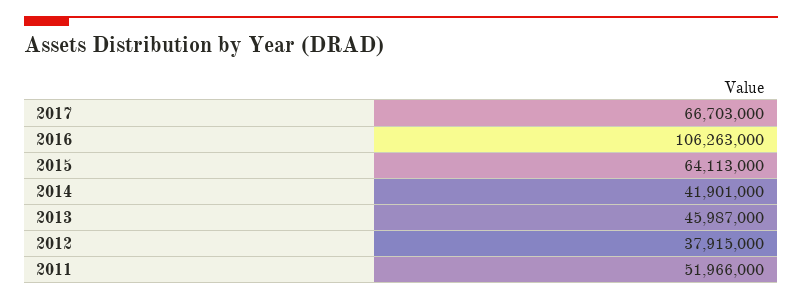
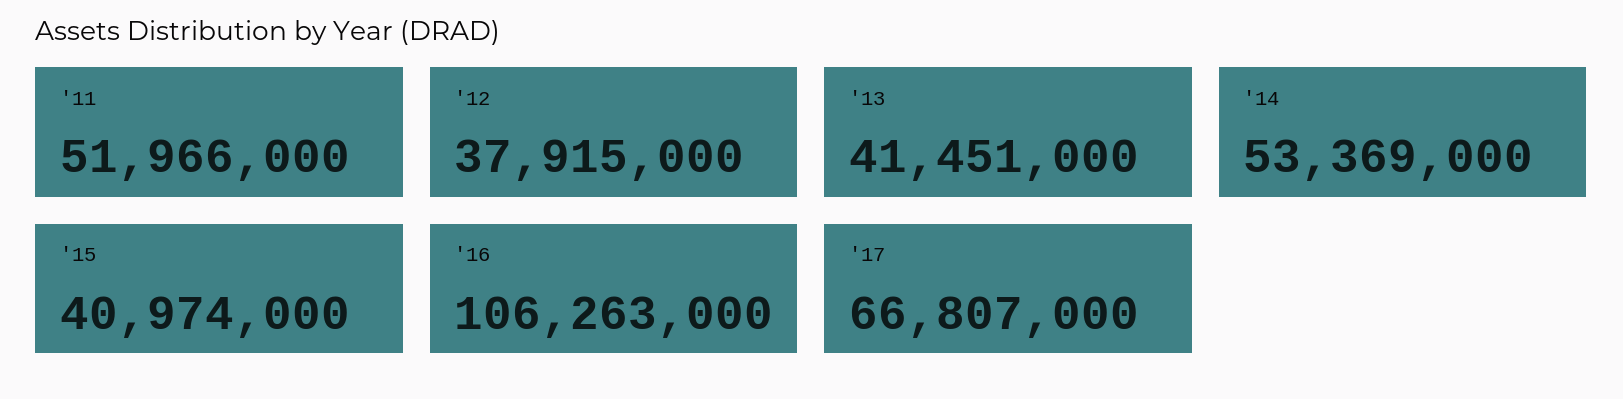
2017: 66703000 -> 66807000
2015: 64113000 -> 40974000
2014: 41901000 -> 53369000
2013: 45987000 -> 41451000

